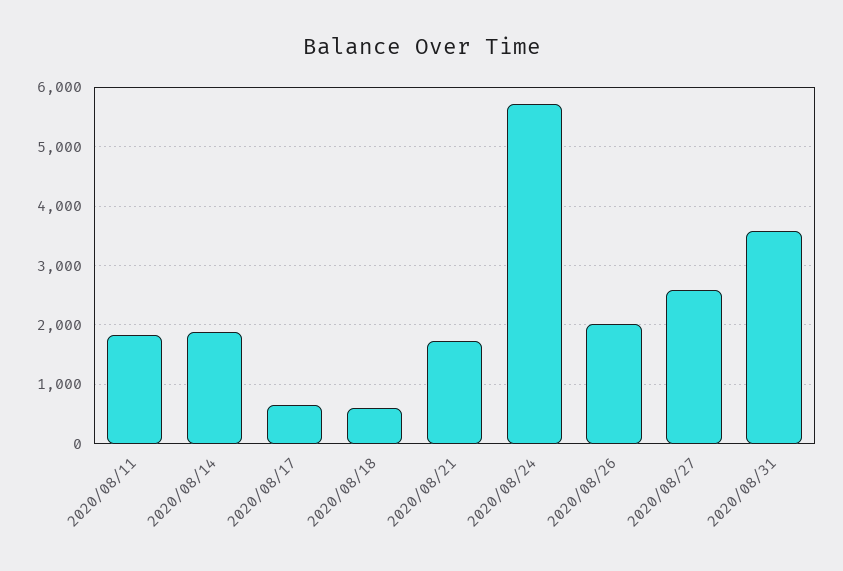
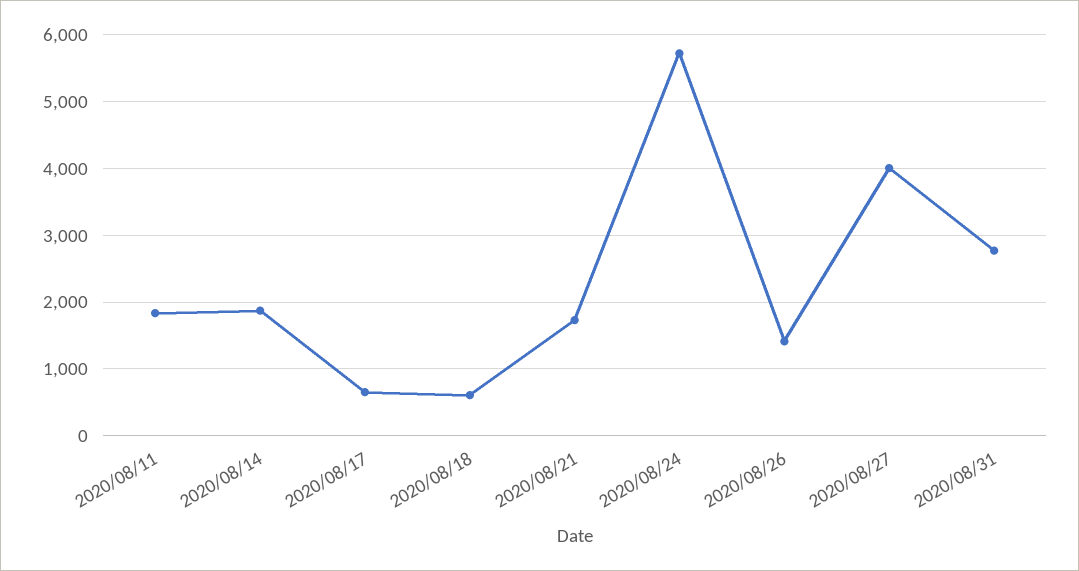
2020/08/26: 2000 -> 1400
2020/08/27: 2600 -> 4000
2020/08/31: 3600 -> 2800

